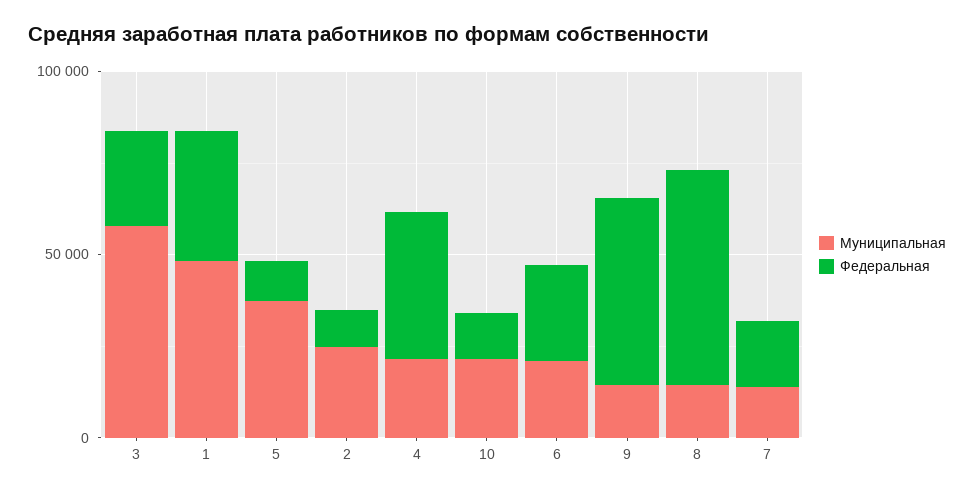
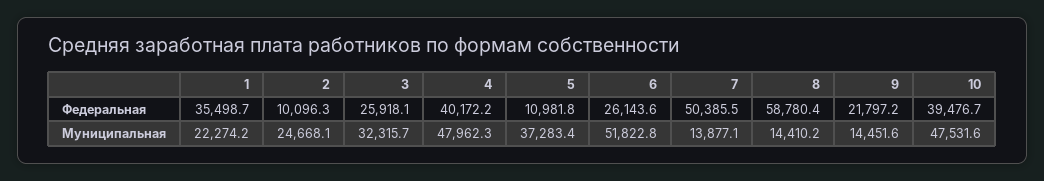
Муниципальная, 3: 60000 -> 32315.7
Муниципальная, 1: 50000 -> 22274.2
Муниципальная, 4: 20000 -> 47962.3
Муниципальная, 10: 20000 -> 47531.6
Федеральная, 10: 10000 -> 39476.7
Муниципальная, 6: 20000 -> 51822.8
Федеральная, 9: 50000 -> 21797.2
Федеральная, 7: 20000 -> 50385.5

